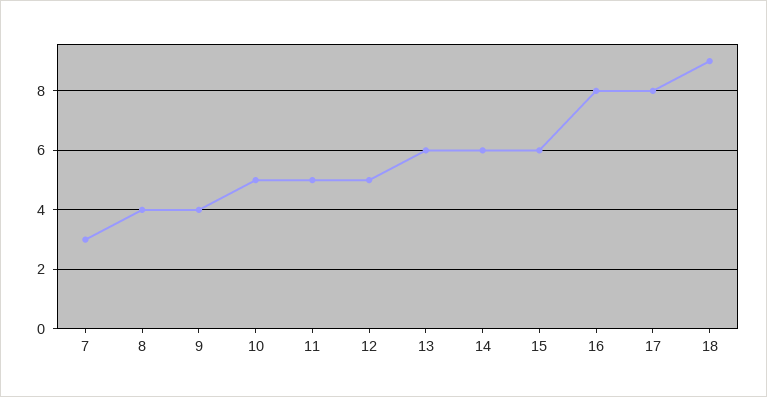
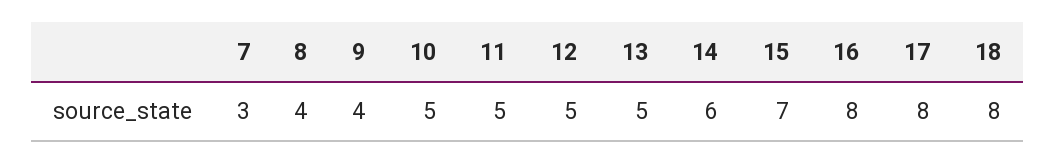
13: 6 -> 5
15: 6 -> 7
18: 9 -> 8

